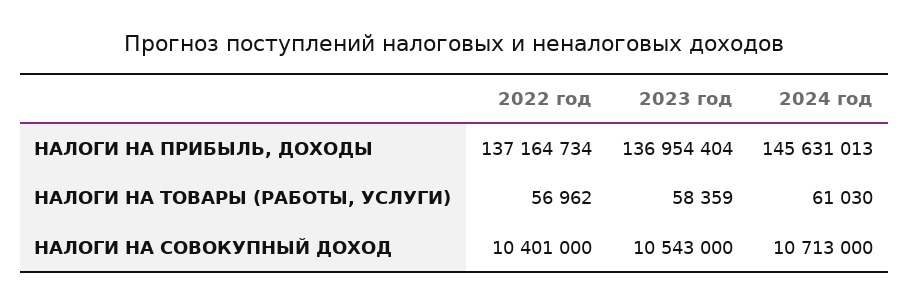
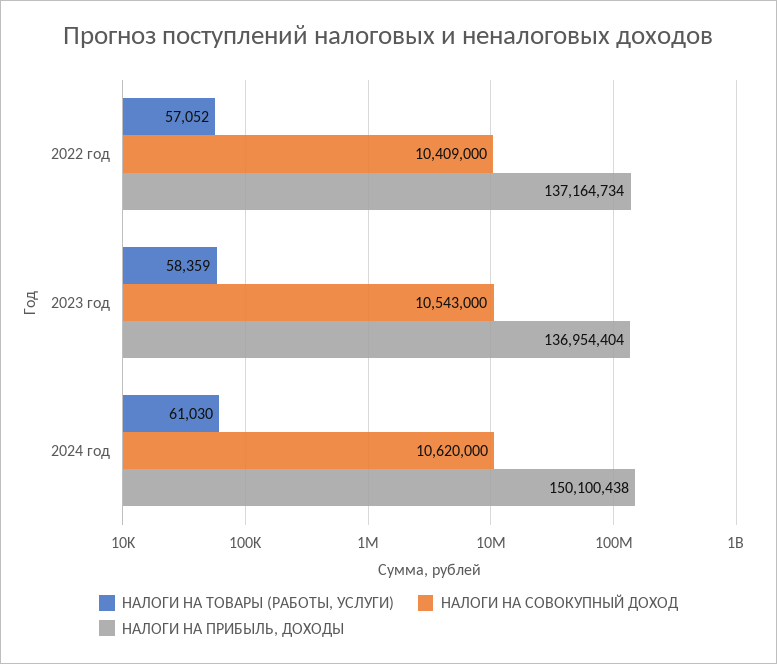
НАЛОГИ НА ПРИБЫЛЬ, ДОХОДЫ, 2024 год: 145631013 -> 150100438
НАЛОГИ НА ТОВАРЫ (РАБОТЫ, УСЛУГИ), 2022 год: 56962 -> 57052
НАЛОГИ НА СОВОКУПНЫЙ ДОХОД, 2022 год: 10401000 -> 10409000
НАЛОГИ НА СОВОКУПНЫЙ ДОХОД, 2024 год: 10713000 -> 10620000

